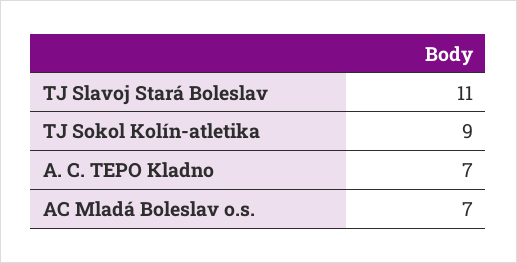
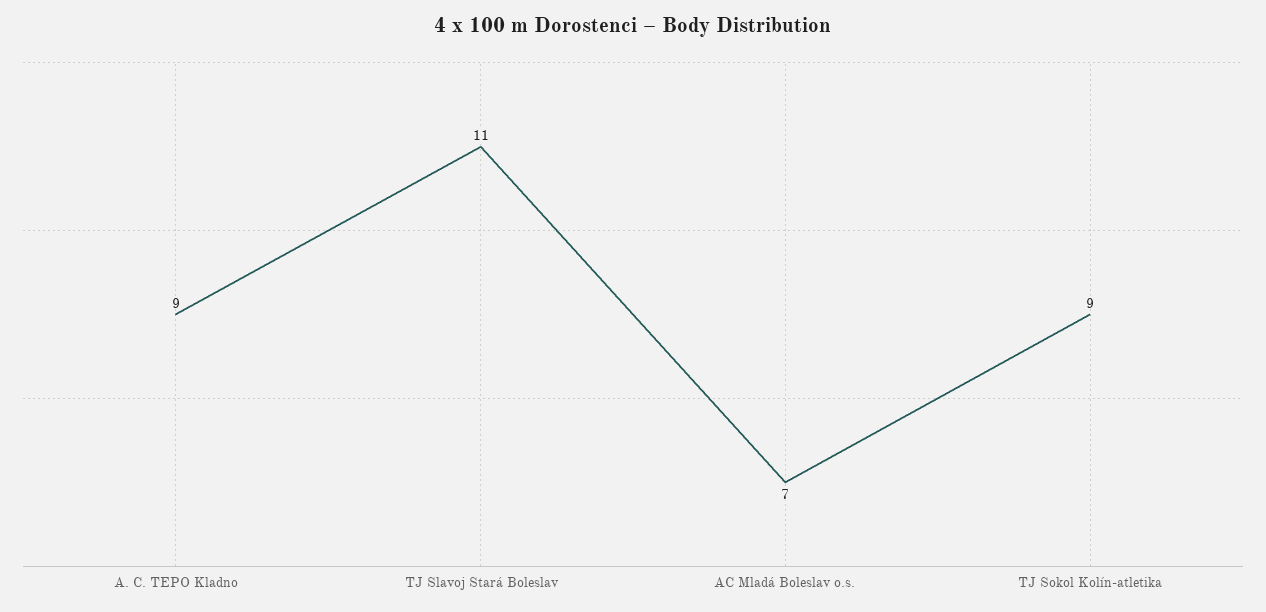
A. C. TEPO Kladno: 7 -> 9

